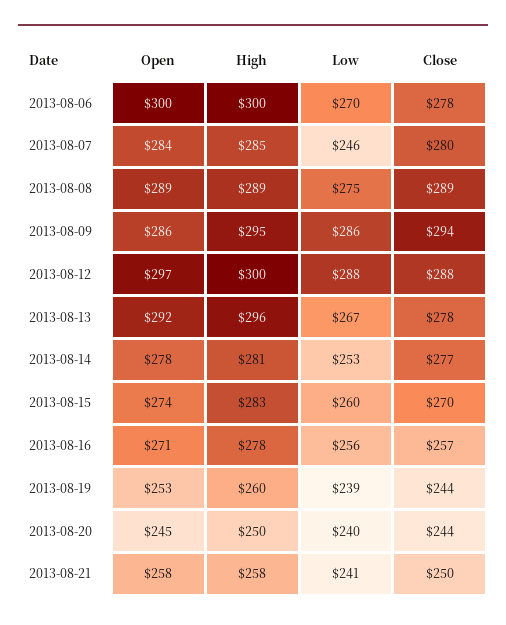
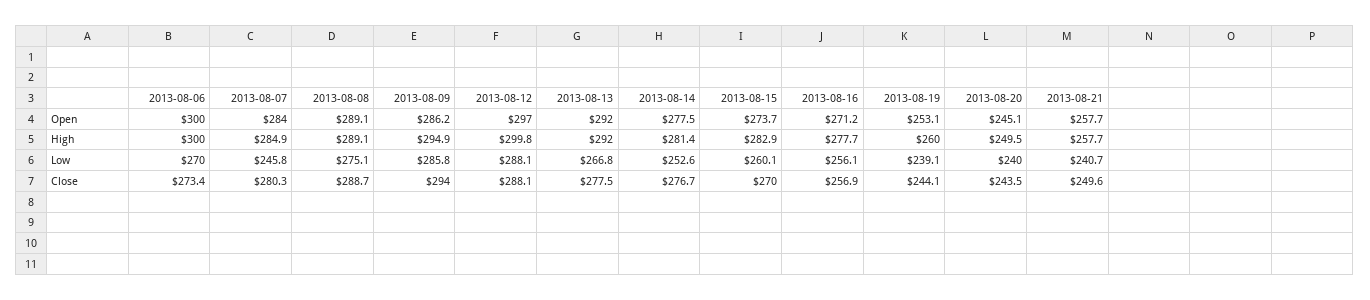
Close, 2013-08-06: 278 -> 273.4
High, 2013-08-13: 296 -> 292

